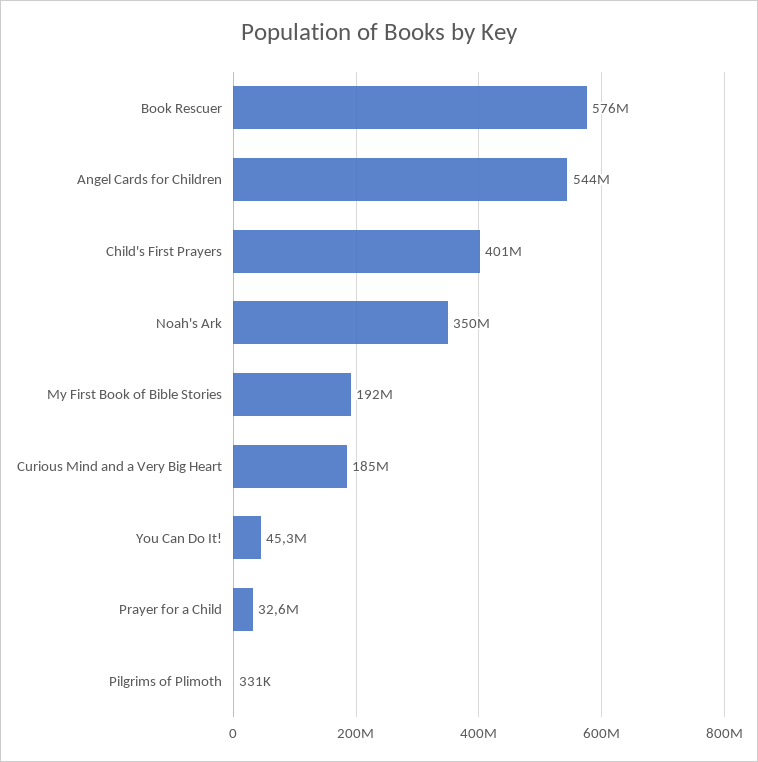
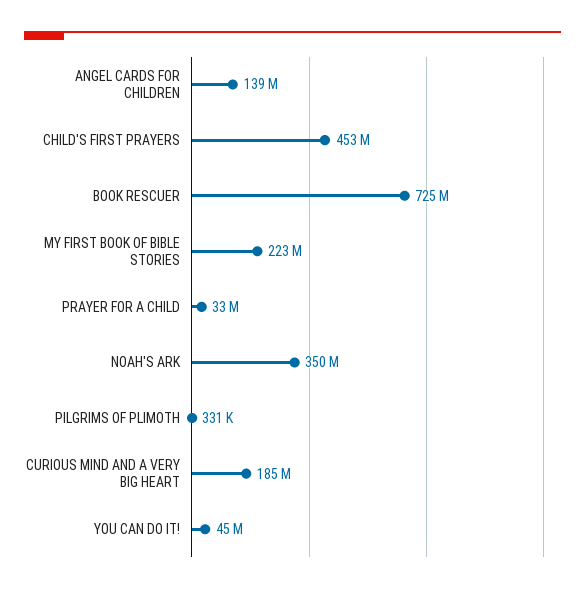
Book Rescuer: 576000000 -> 725000000
Angel Cards for Children: 544000000 -> 139000000
Child's First Prayers: 401000000 -> 453000000
My First Book of Bible Stories: 192000000 -> 223000000

